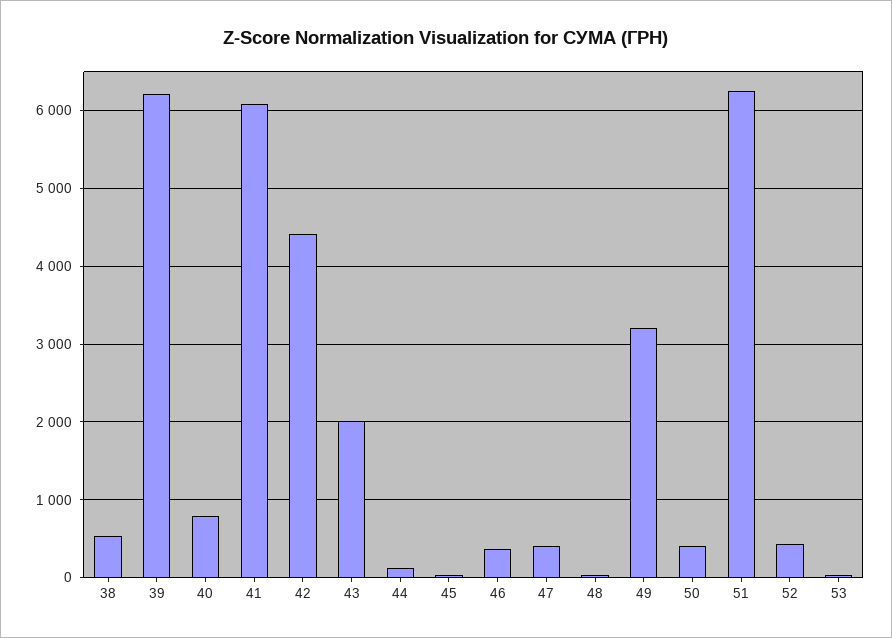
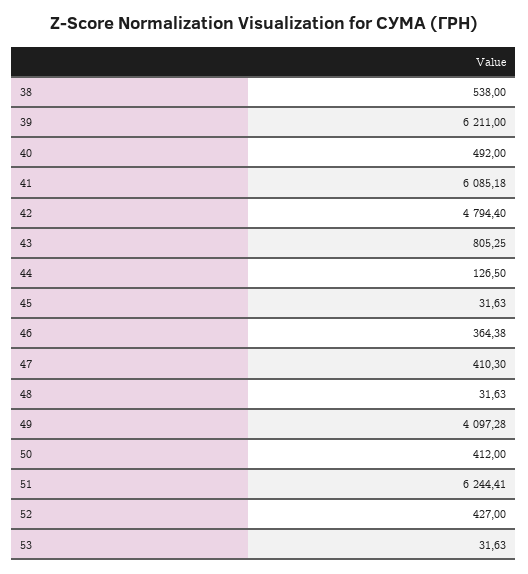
40: 800 -> 492
42: 4400 -> 4794.4
43: 2000 -> 805.25
49: 3200 -> 4097.28

